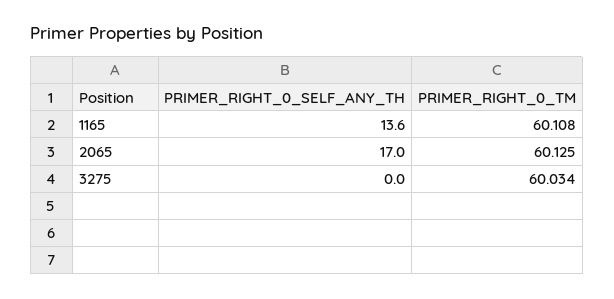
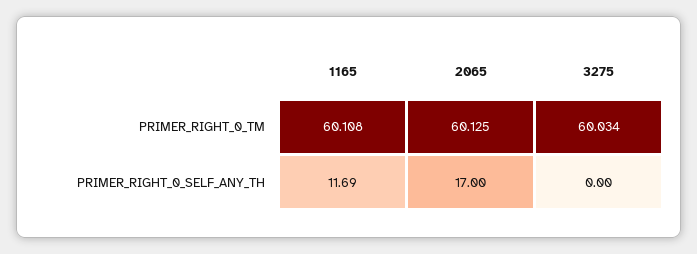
PRIMER_RIGHT_0_SELF_ANY_TH, 1165: 13.6 -> 11.69

